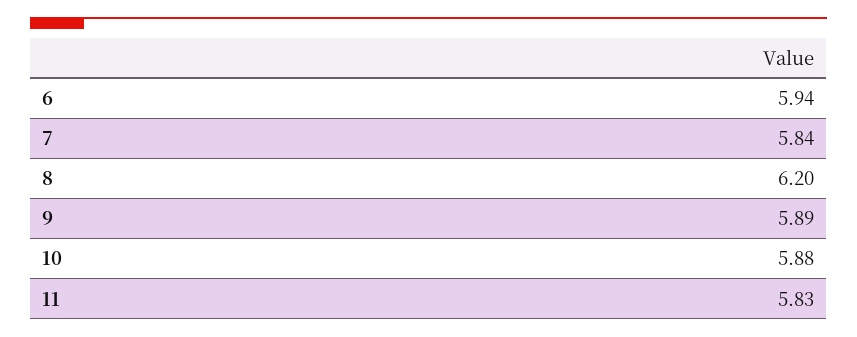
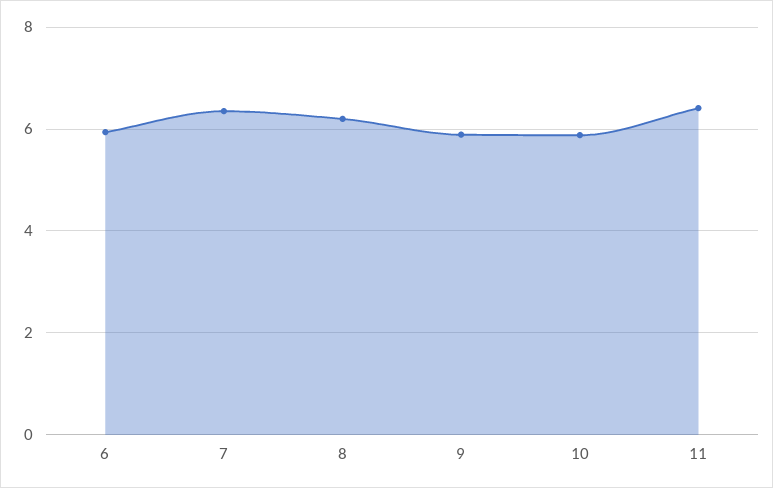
7: 5.84 -> 6.4
11: 5.83 -> 6.4

